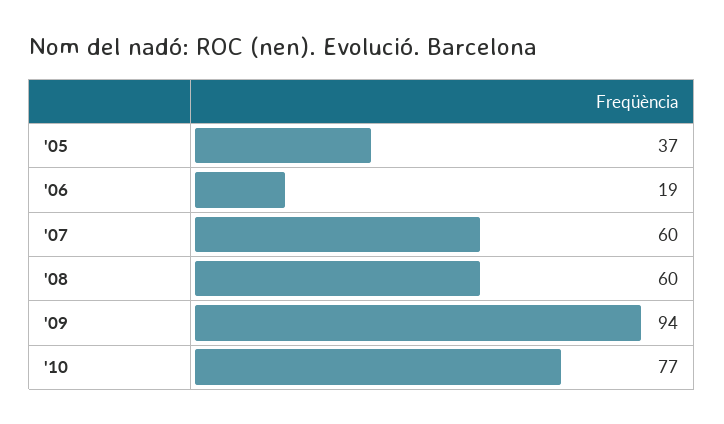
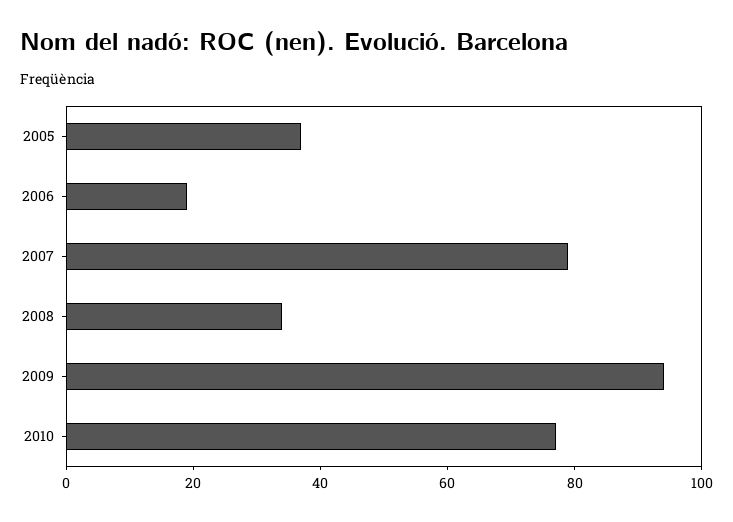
'07: 60 -> 80
'08: 60 -> 35

